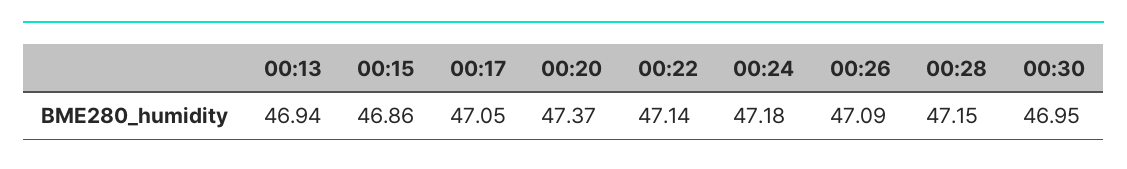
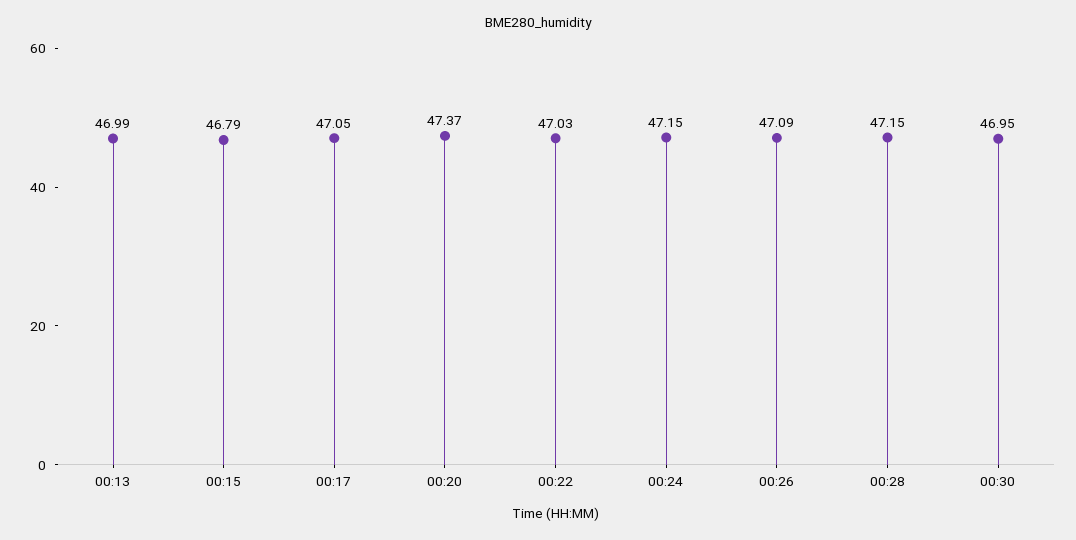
00:13: 46.94 -> 46.99
00:15: 46.86 -> 46.79
00:22: 47.14 -> 47.03
00:24: 47.18 -> 47.15

